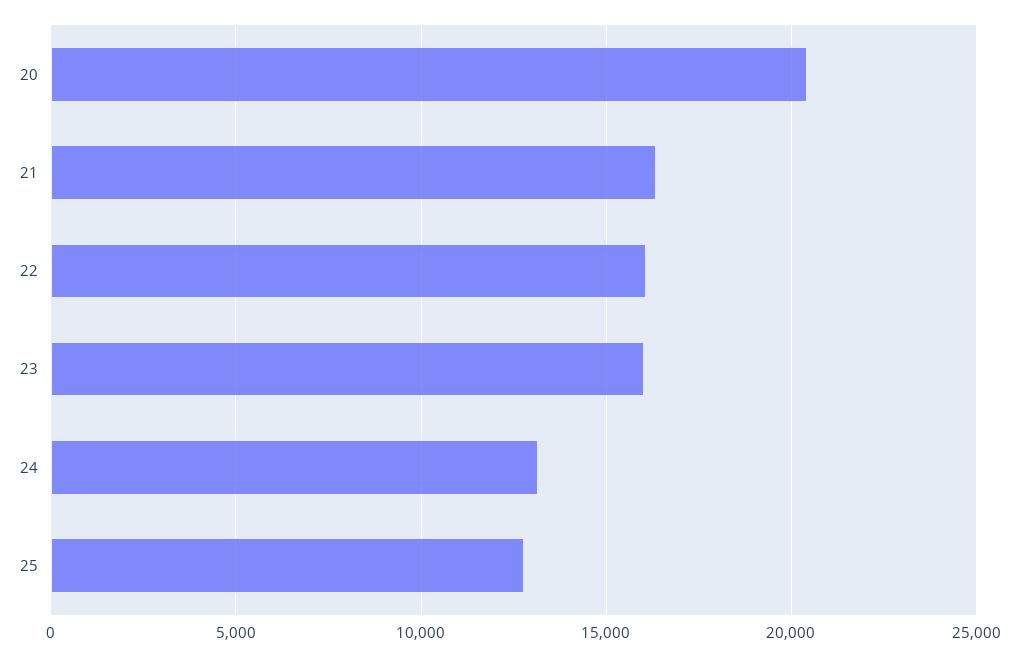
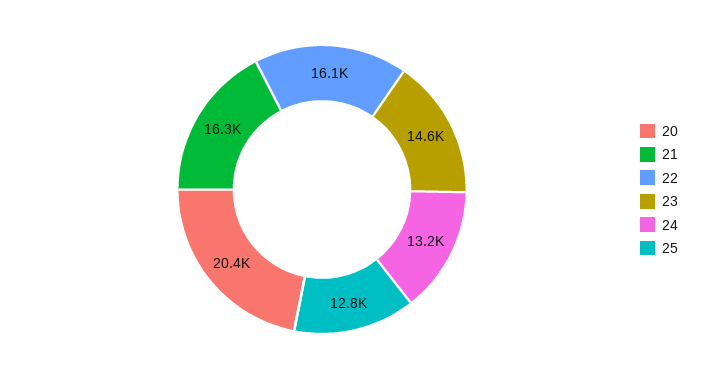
23: 16000 -> 14600

